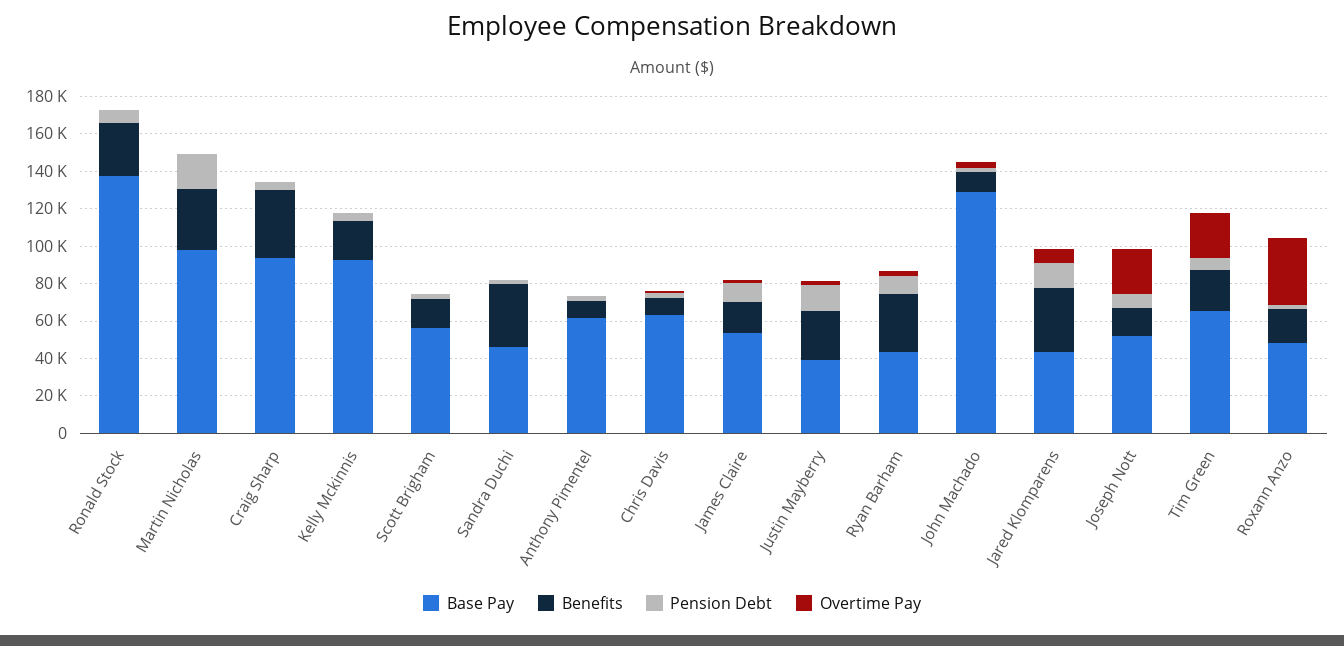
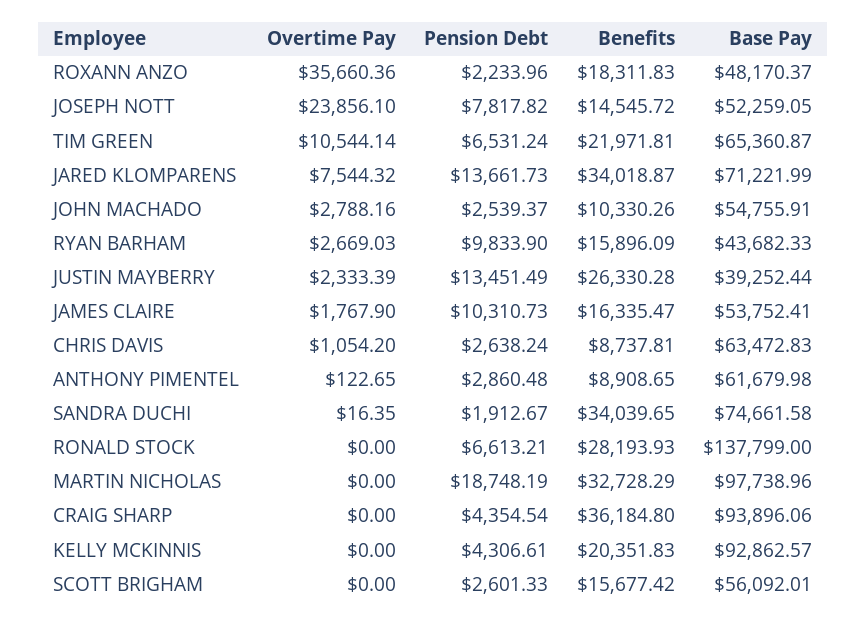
Base Pay, Sandra Duchi: 45000 -> 74661.58
Benefits, Ryan Barham: 30000 -> 15896.09
Base Pay, John Machado: 130000 -> 54755.91
Base Pay, Jared Klomparens: 45000 -> 71221.99
Overtime Pay, Tim Green: 25000 -> 10544.14

